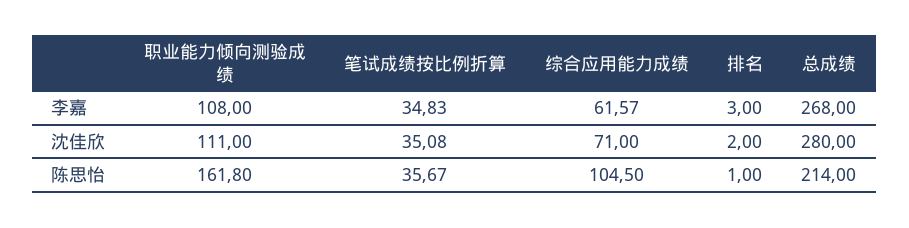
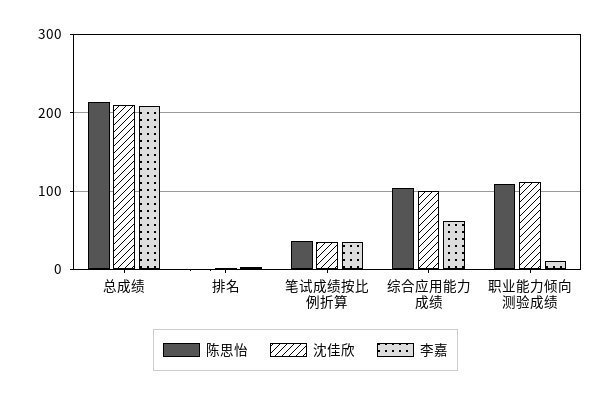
李嘉, 职业能力倾向测验成绩: 108 -> 10
李嘉, 总成绩: 268 -> 210
沈佳欣, 综合应用能力成绩: 71 -> 100
沈佳欣, 总成绩: 280 -> 210
陈思怡, 职业能力倾向测验成绩: 161.8 -> 110

